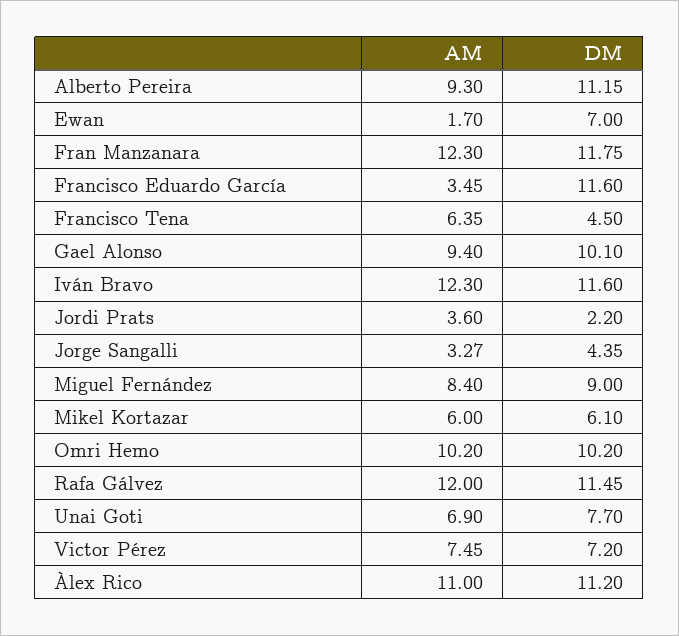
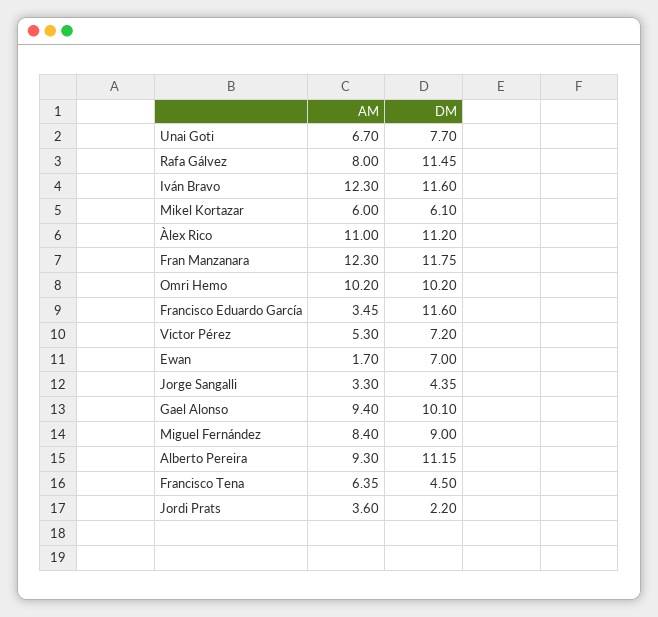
AM, Jorge Sangalli: 3.27 -> 3.3
AM, Rafa Gálvez: 12 -> 8
AM, Unai Goti: 6.9 -> 6.7
AM, Victor Pérez: 7.45 -> 5.3

